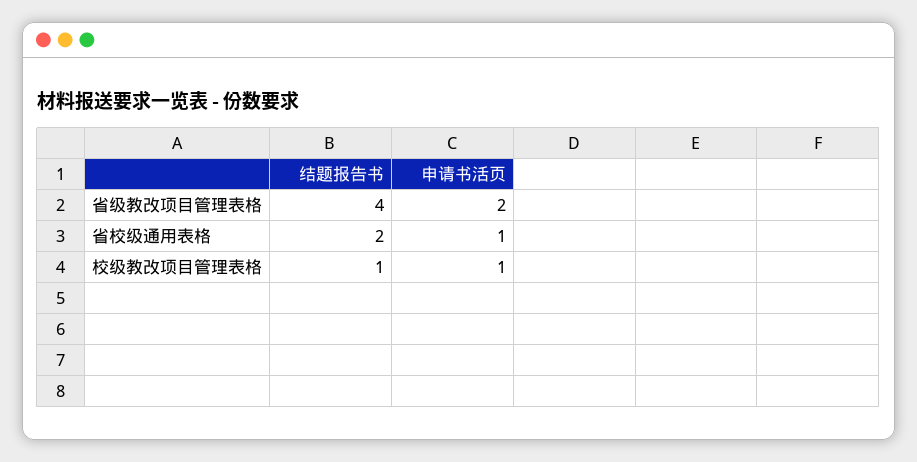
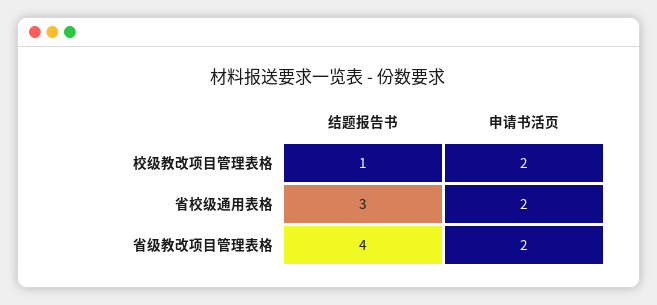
结题报告书, 省校级通用表格: 2 -> 3
申请书活页, 省校级通用表格: 1 -> 2
申请书活页, 校级教改项目管理表格: 1 -> 2

